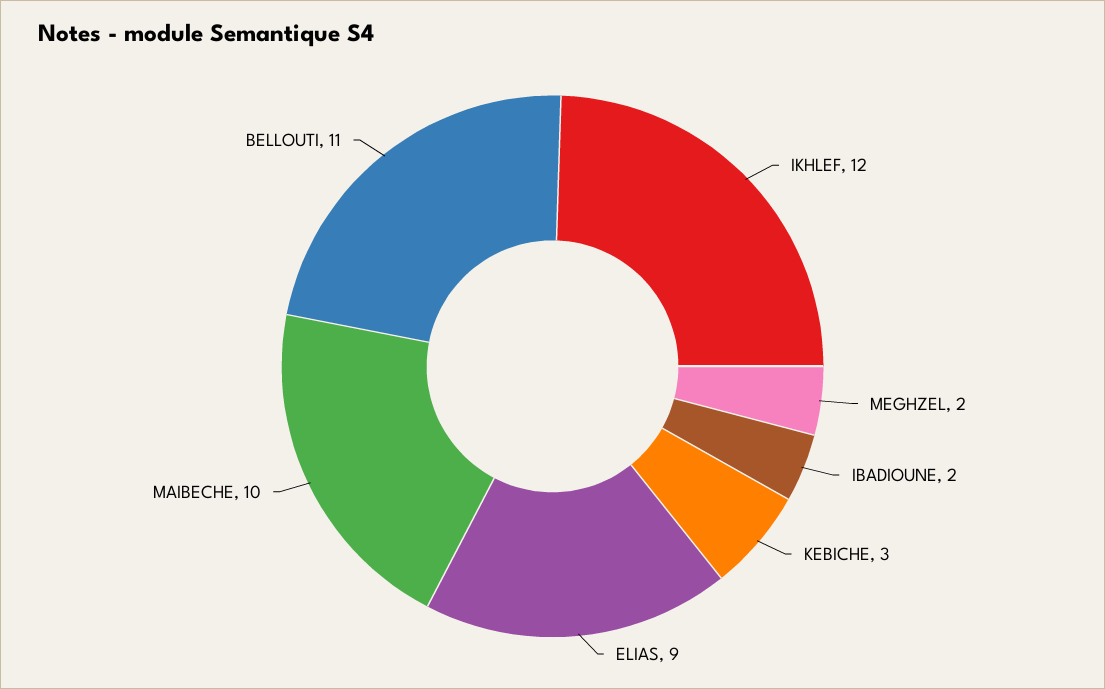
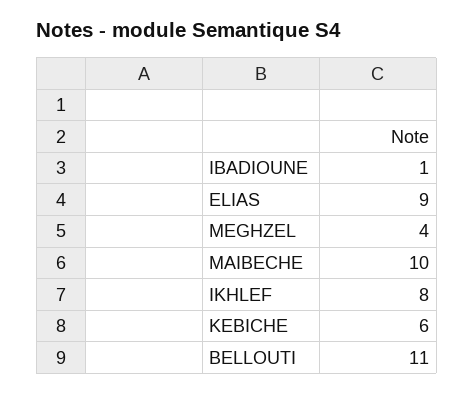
IKHLEF: 12 -> 8
MEGHZEL: 2 -> 4
IBADIOUNE: 2 -> 1
KEBICHE: 3 -> 6

